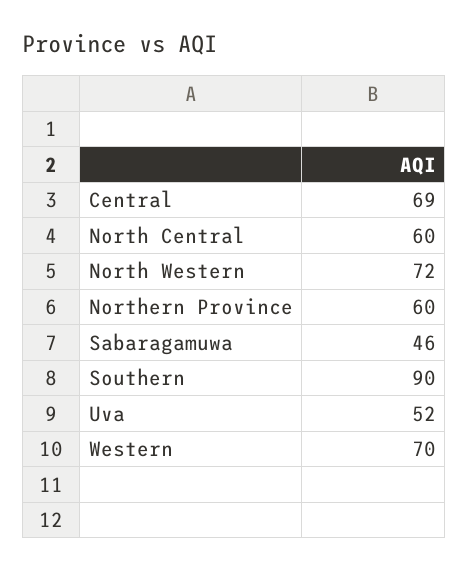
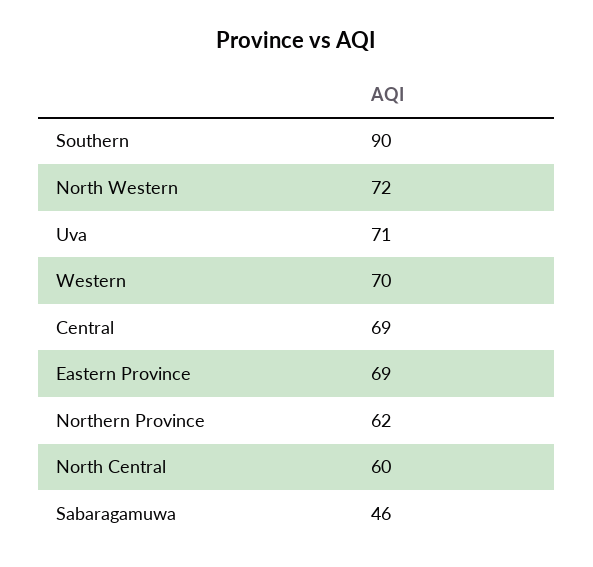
Northern Province: 60 -> 62
Uva: 52 -> 71
Eastern Province: none -> 69

